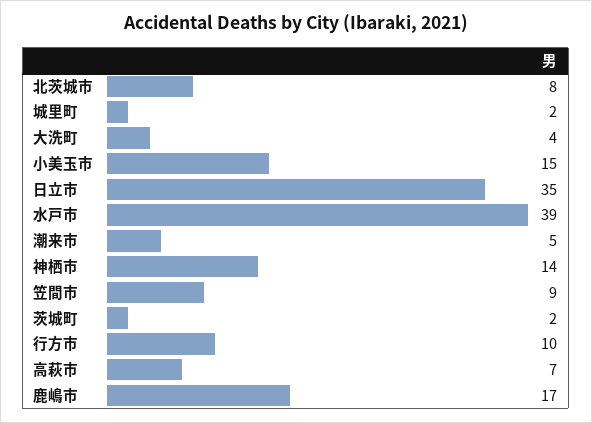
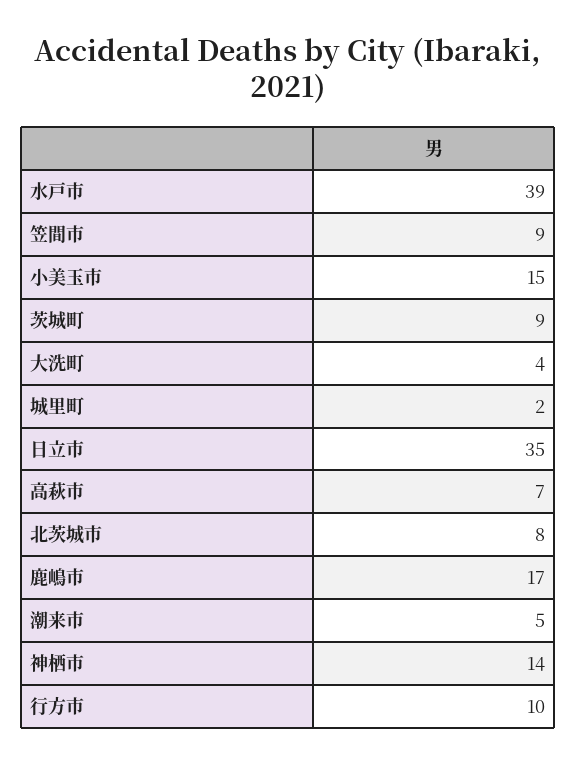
茨城町: 2 -> 9

